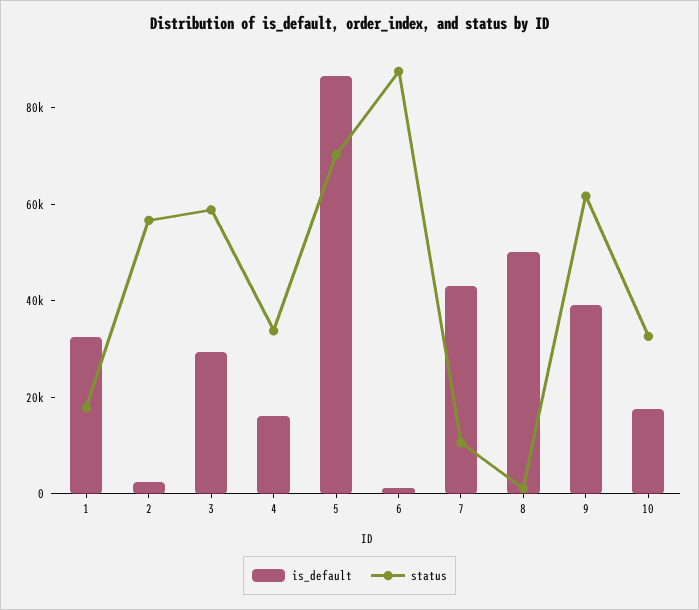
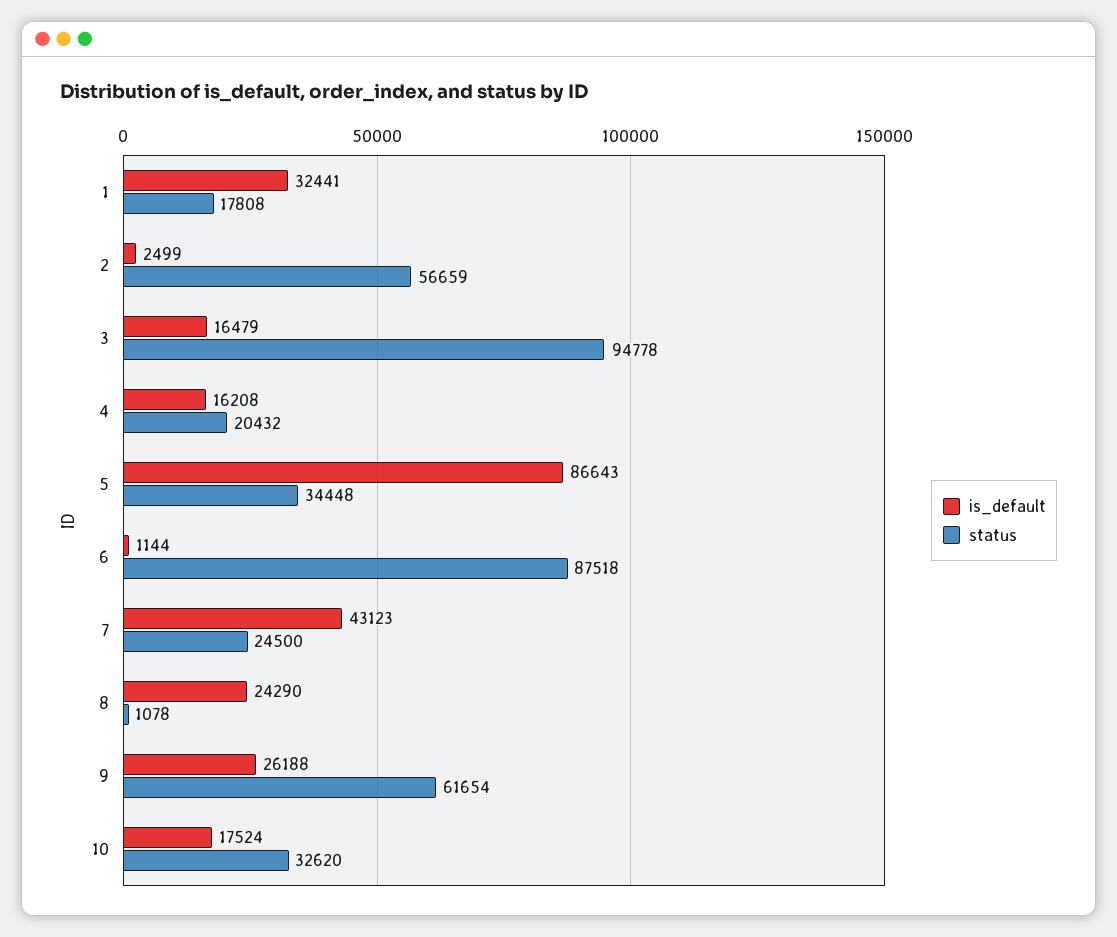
is_default, 3: 30000 -> 16479
status, 3: 60000 -> 94778
status, 4: 35000 -> 20432
status, 5: 70000 -> 34448
status, 7: 10000 -> 24500
is_default, 8: 50000 -> 24290
is_default, 9: 40000 -> 26188

